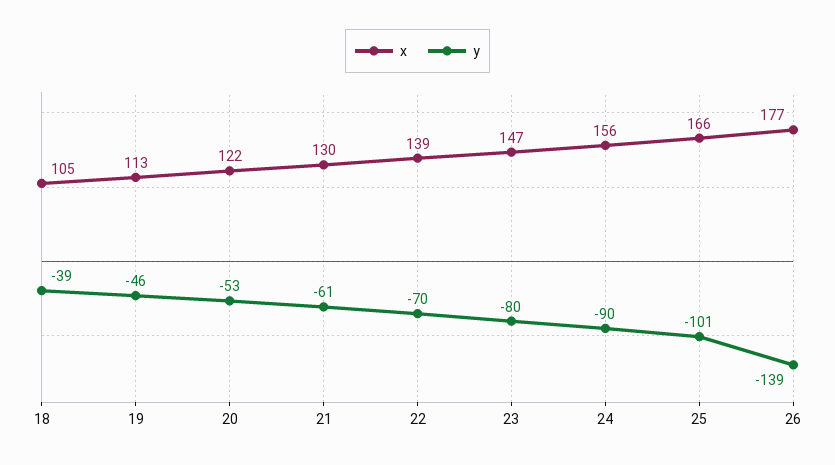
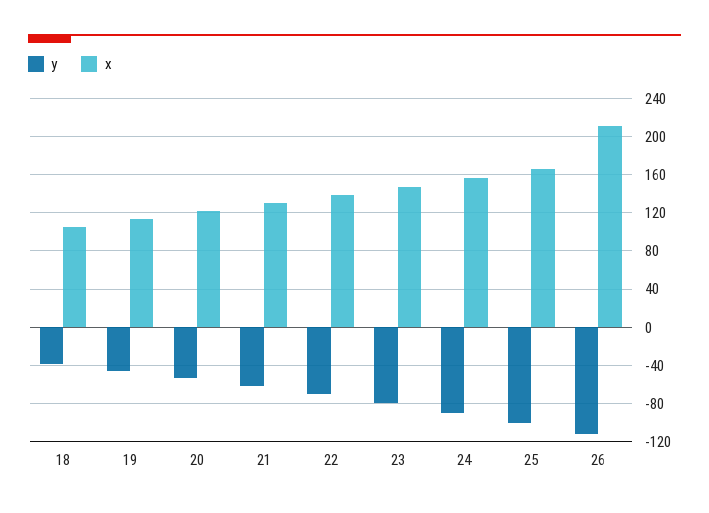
x, 26: 177 -> 210
y, 26: -139 -> -110

